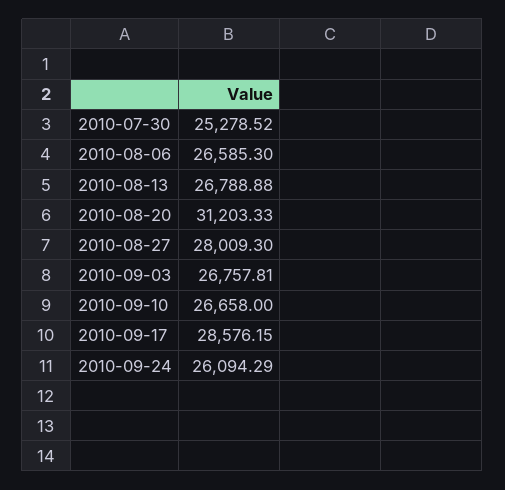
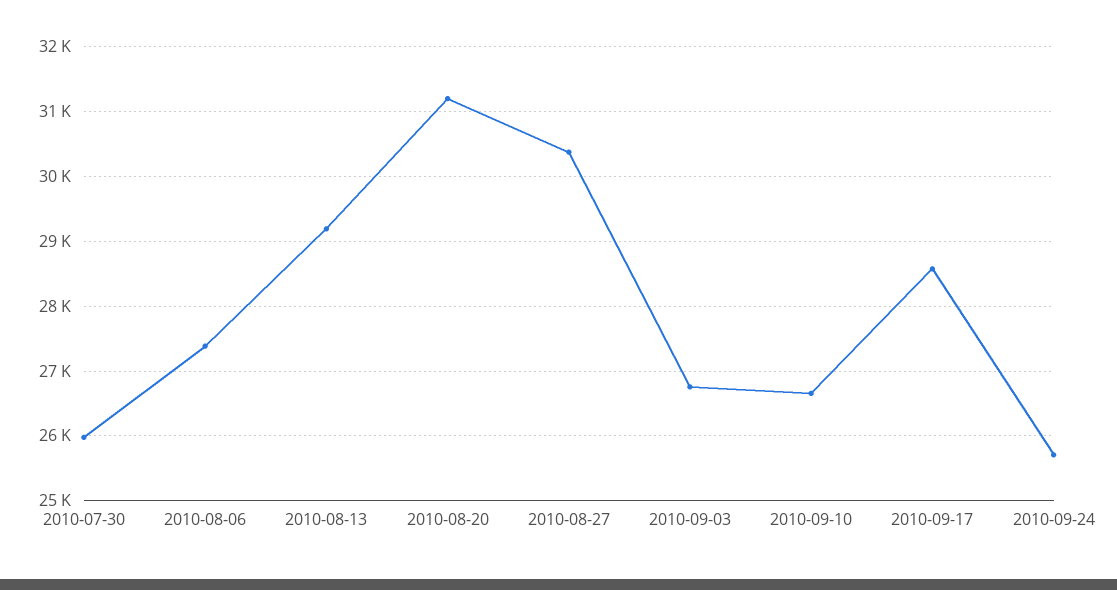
2010-07-30: 25278.52 -> 26000
2010-08-06: 26585.3 -> 27400
2010-08-13: 26788.88 -> 29200
2010-08-27: 28009.3 -> 30400
2010-09-24: 26094.29 -> 25700

